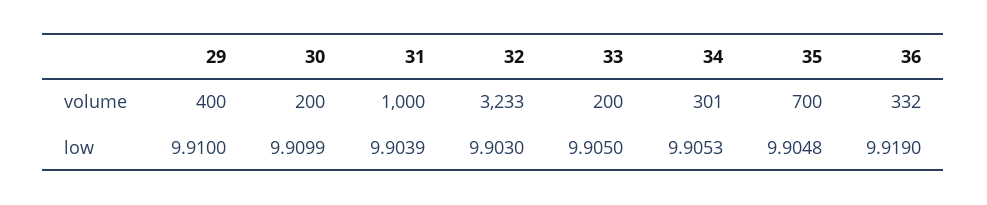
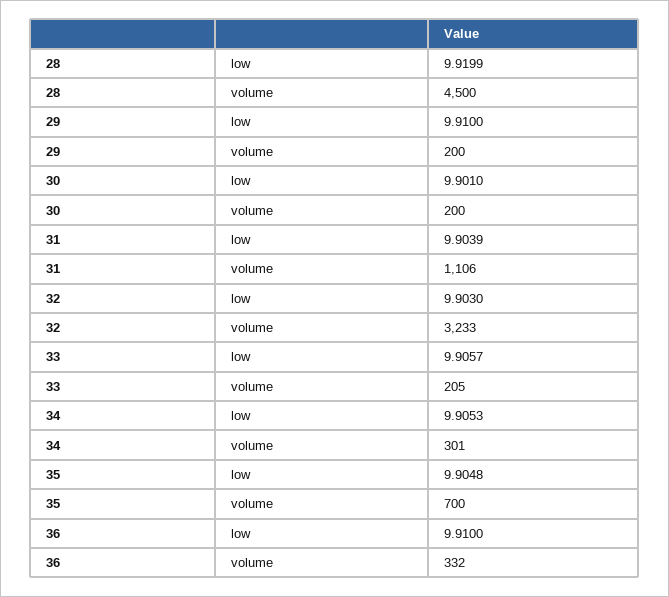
29, volume: 400 -> 200
31, volume: 1000 -> 1106
33, volume: 200 -> 205
30, low: 9.9099 -> 9.901
33, low: 9.905 -> 9.9057
36, low: 9.919 -> 9.91
28, low: none -> 9.9199
28, volume: none -> 4500

